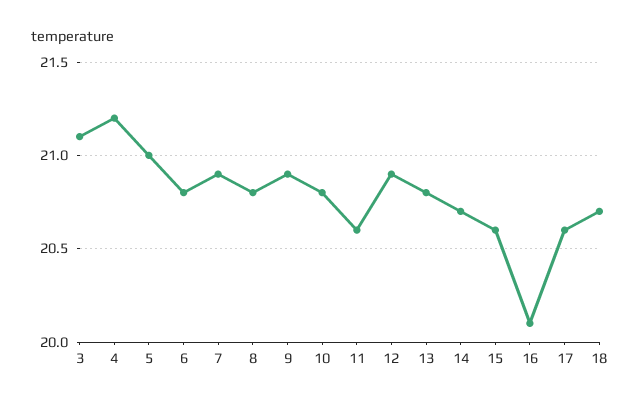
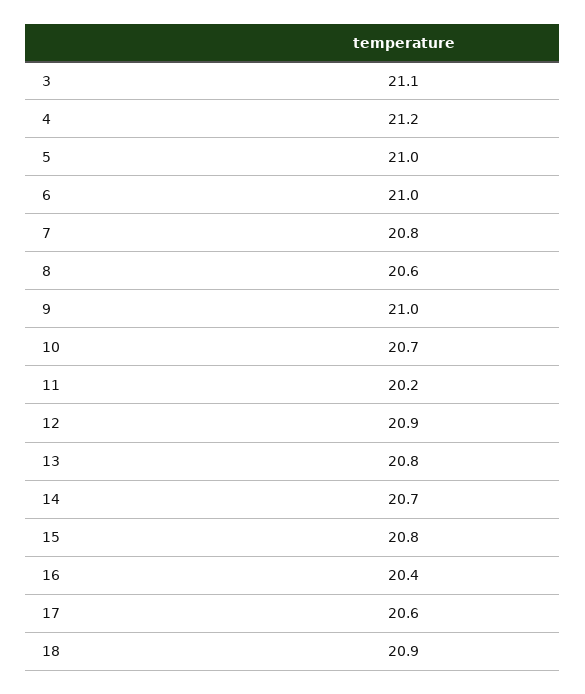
6: 20.8 -> 21
7: 20.9 -> 20.8
8: 20.8 -> 20.6
9: 20.9 -> 21
10: 20.8 -> 20.7
11: 20.6 -> 20.2
15: 20.6 -> 20.8
16: 20.1 -> 20.4
18: 20.7 -> 20.9

